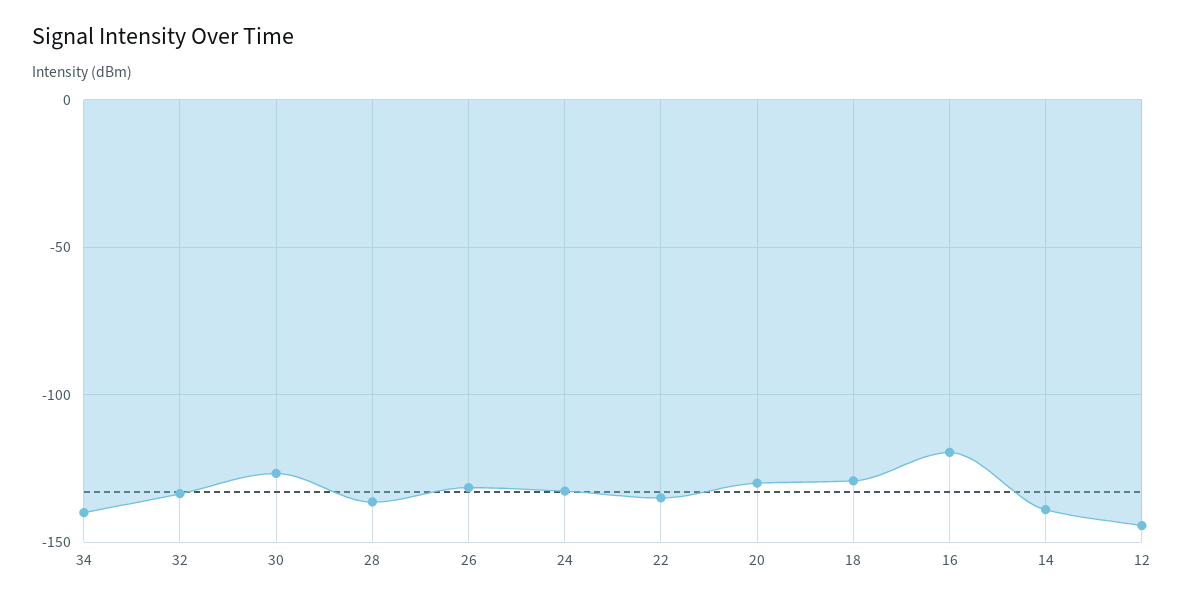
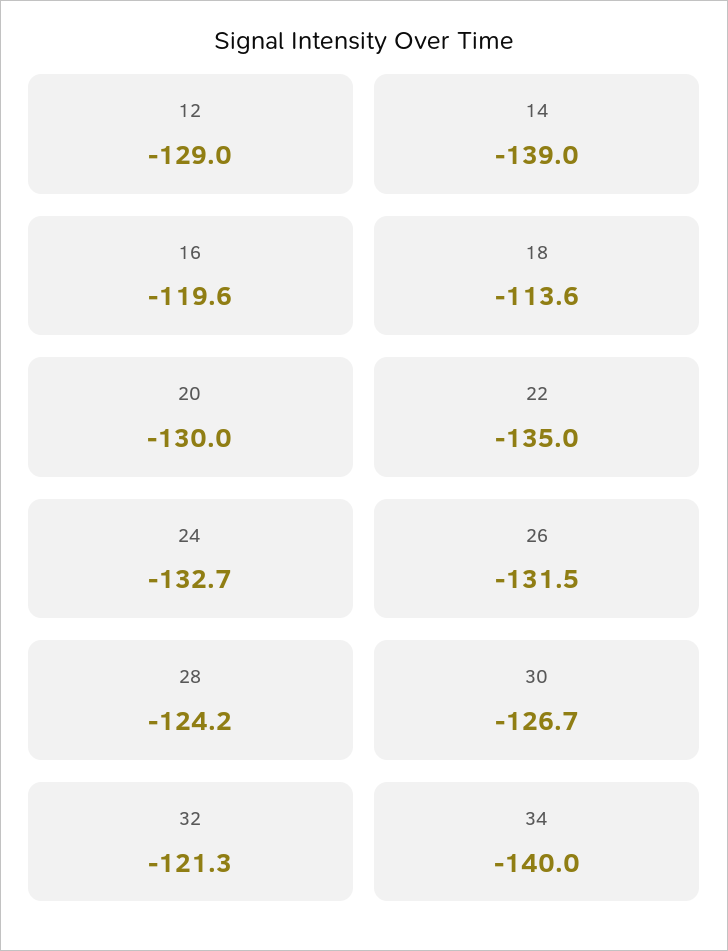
32: -135 -> -121.3
28: -135 -> -124.2
18: -130 -> -113.6
12: -145 -> -129

